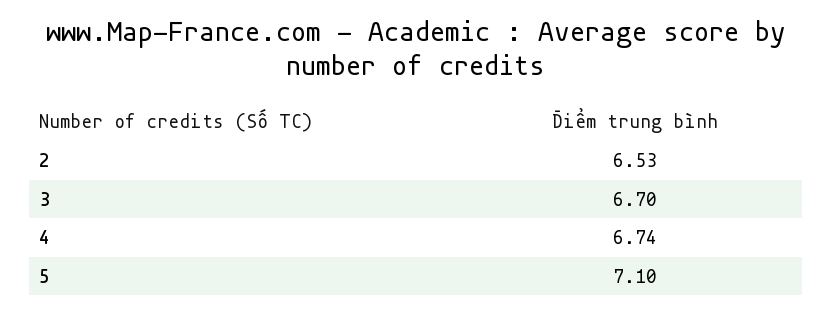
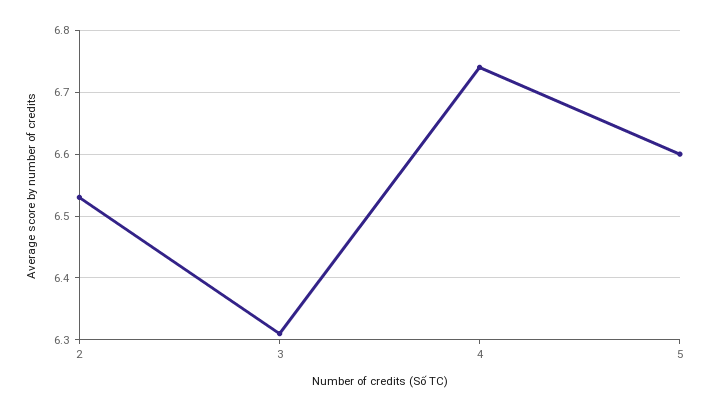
3: 6.7 -> 6.31
5: 7.1 -> 6.6

